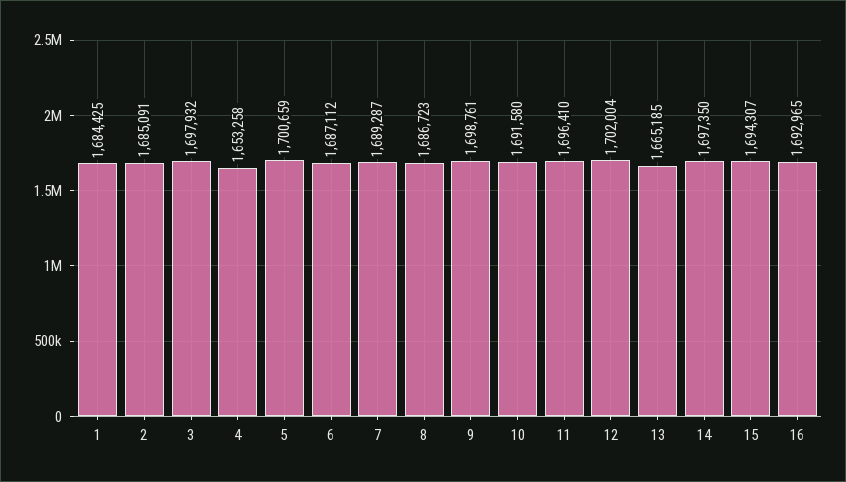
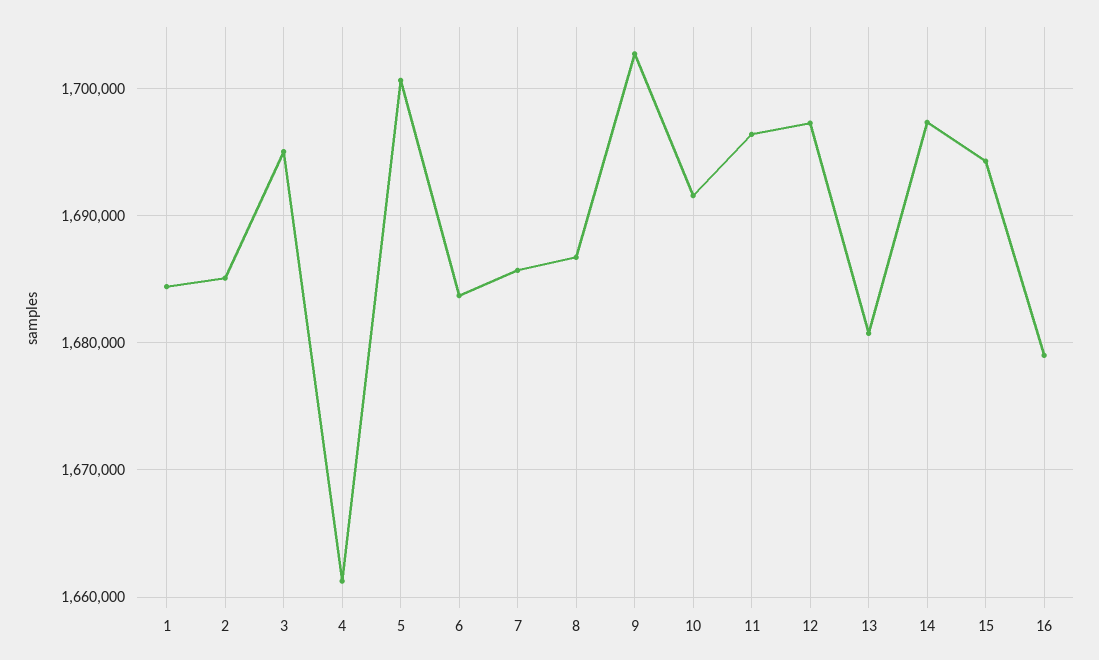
3: 1697932 -> 1695000
4: 1653258 -> 1661000
6: 1687112 -> 1684000
7: 1689287 -> 1686000
9: 1698761 -> 1703000
12: 1702004 -> 1697000
13: 1665185 -> 1681000
16: 1692965 -> 1679000

